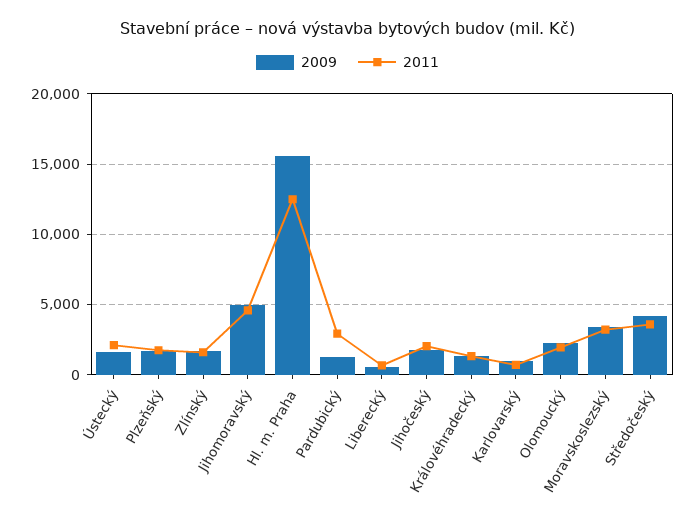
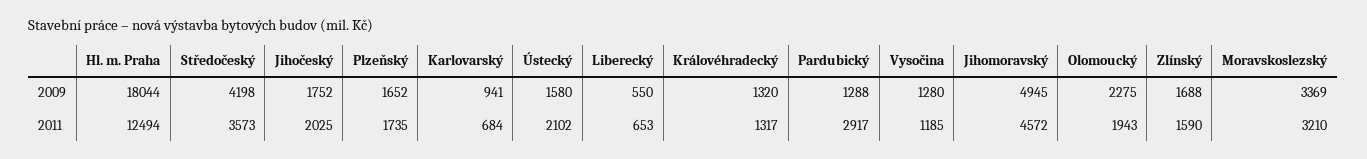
2009, Hl. m. Praha: 15500 -> 18044
2009, Vysočina: none -> 1280
2011, Vysočina: none -> 1185

